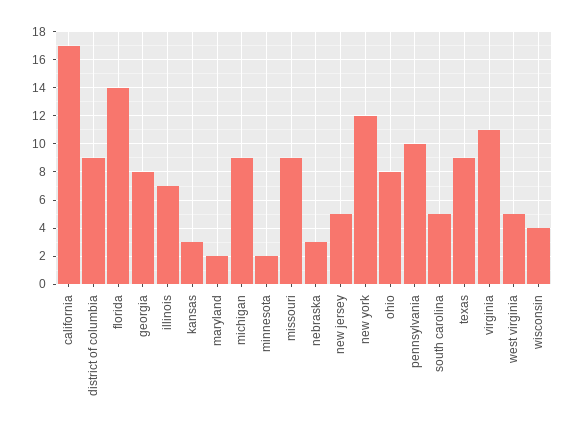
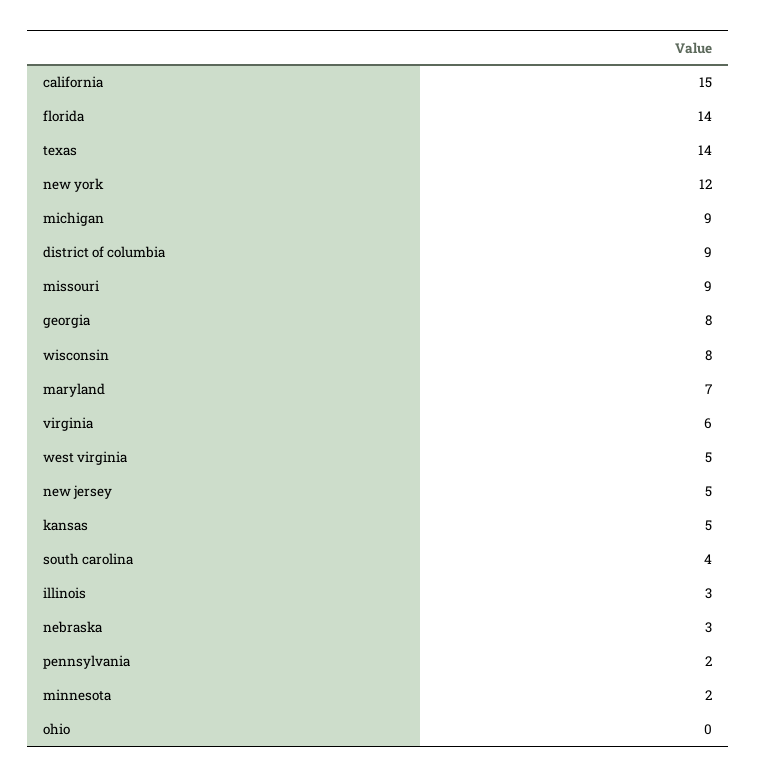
california: 17 -> 15
illinois: 7 -> 3
kansas: 3 -> 5
maryland: 2 -> 7
ohio: 8 -> 0
pennsylvania: 10 -> 2
south carolina: 5 -> 4
texas: 9 -> 14
virginia: 11 -> 6
wisconsin: 4 -> 8

